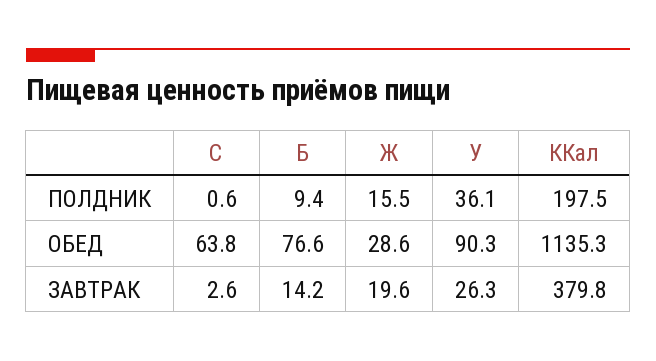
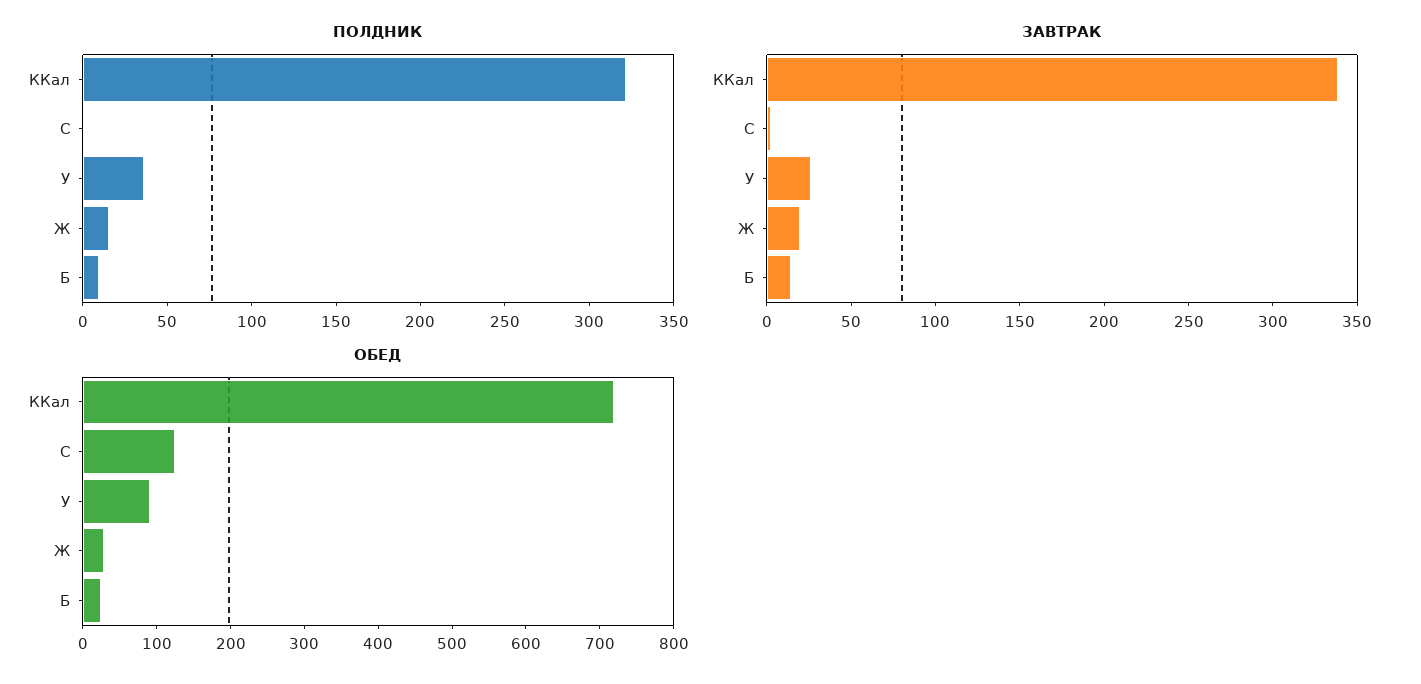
ПОЛДНИК, ККал: 197.5 -> 320
ОБЕД, C: 63.8 -> 120
ОБЕД, Б: 76.6 -> 20
ОБЕД, ККал: 1135.3 -> 720
ЗАВТРАК, ККал: 379.8 -> 340

